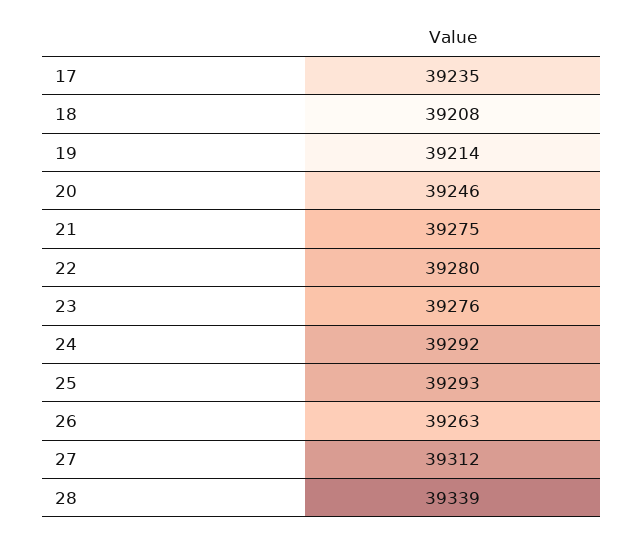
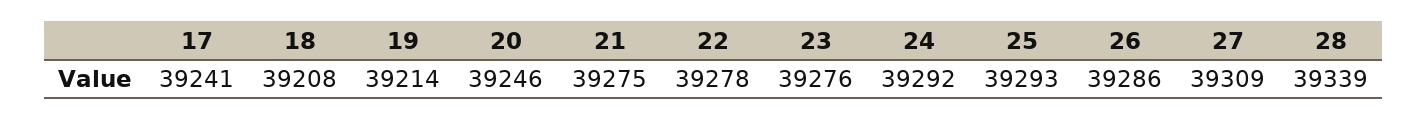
17: 39235 -> 39241
22: 39280 -> 39278
26: 39263 -> 39286
27: 39312 -> 39309

